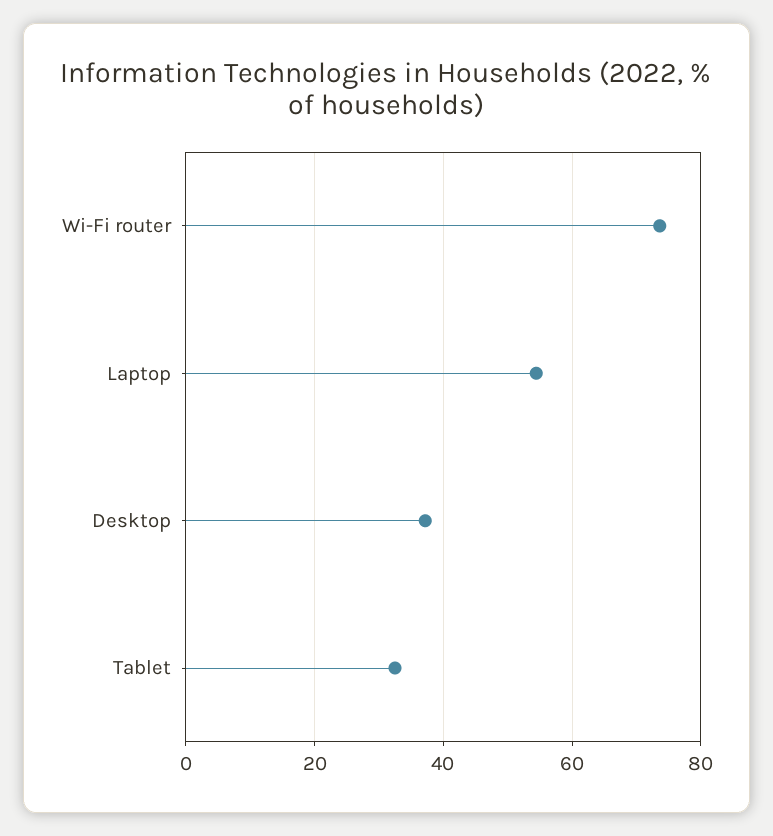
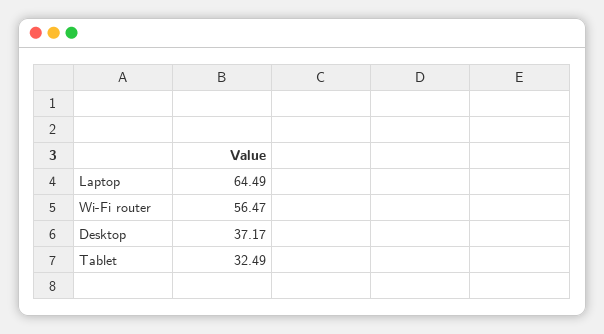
Wi-Fi router: 74 -> 56.47
Laptop: 54 -> 64.49

